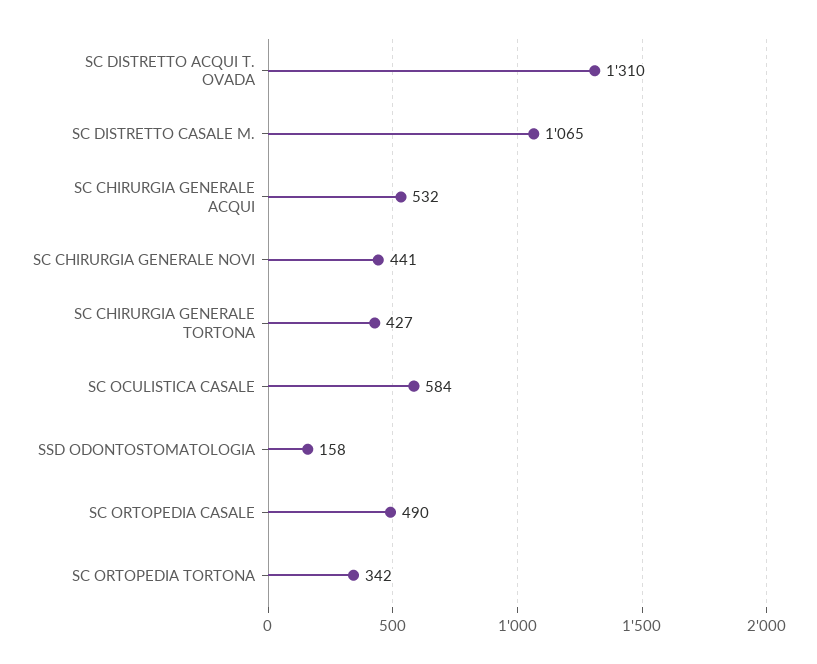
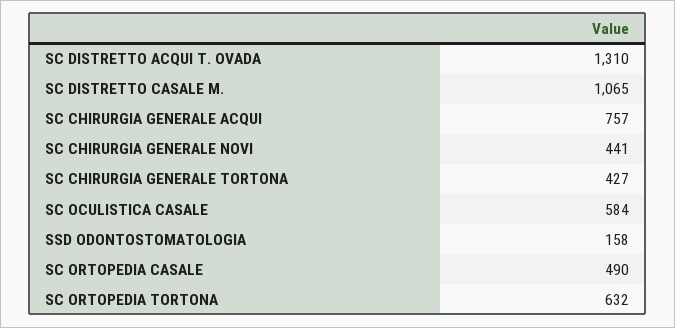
SC CHIRURGIA GENERALE ACQUI: 532 -> 757
SC ORTOPEDIA TORTONA: 342 -> 632

